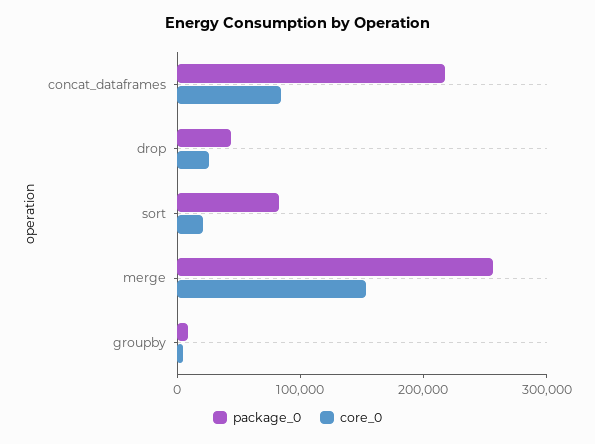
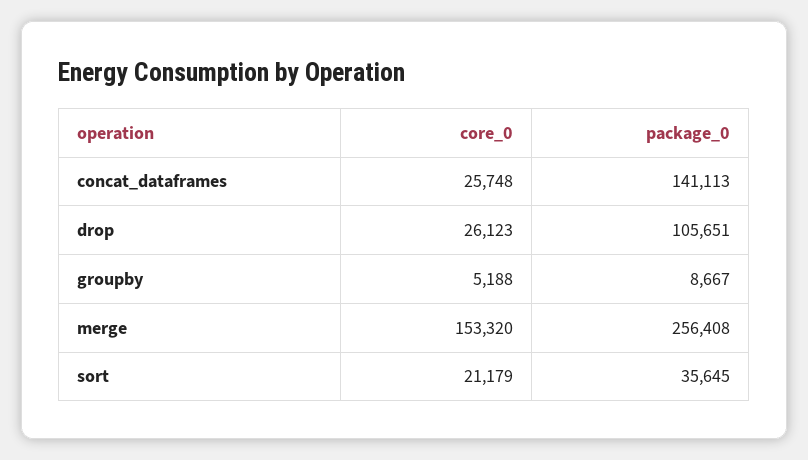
package_0, concat_dataframes: 220000 -> 141113
core_0, concat_dataframes: 80000 -> 25748
package_0, drop: 40000 -> 105651
package_0, sort: 80000 -> 35645

